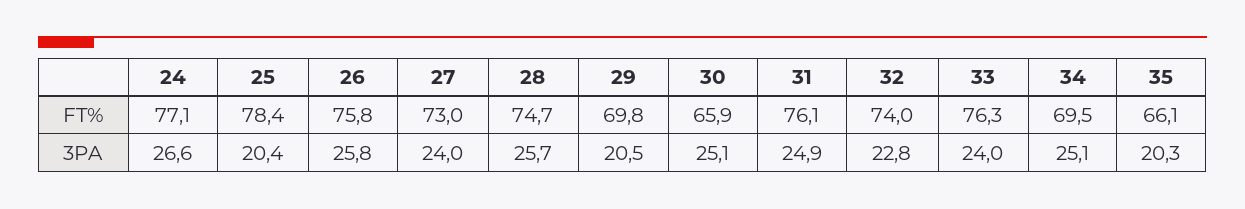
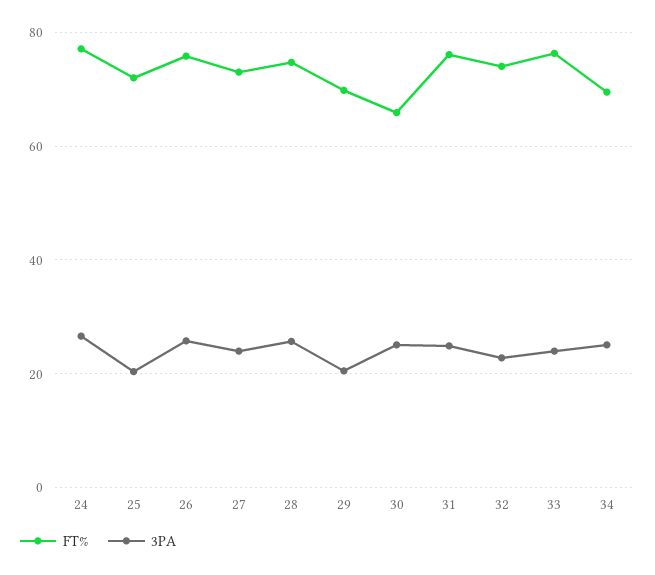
FT%, 25: 78.4 -> 72
FT%, 35: 66.1 -> none
3PA, 35: 20.3 -> none

